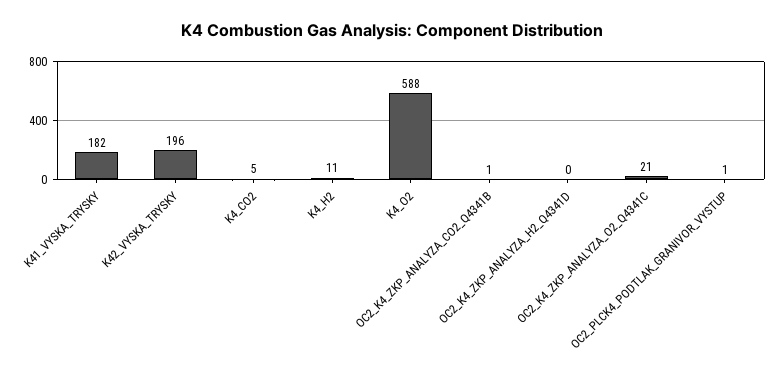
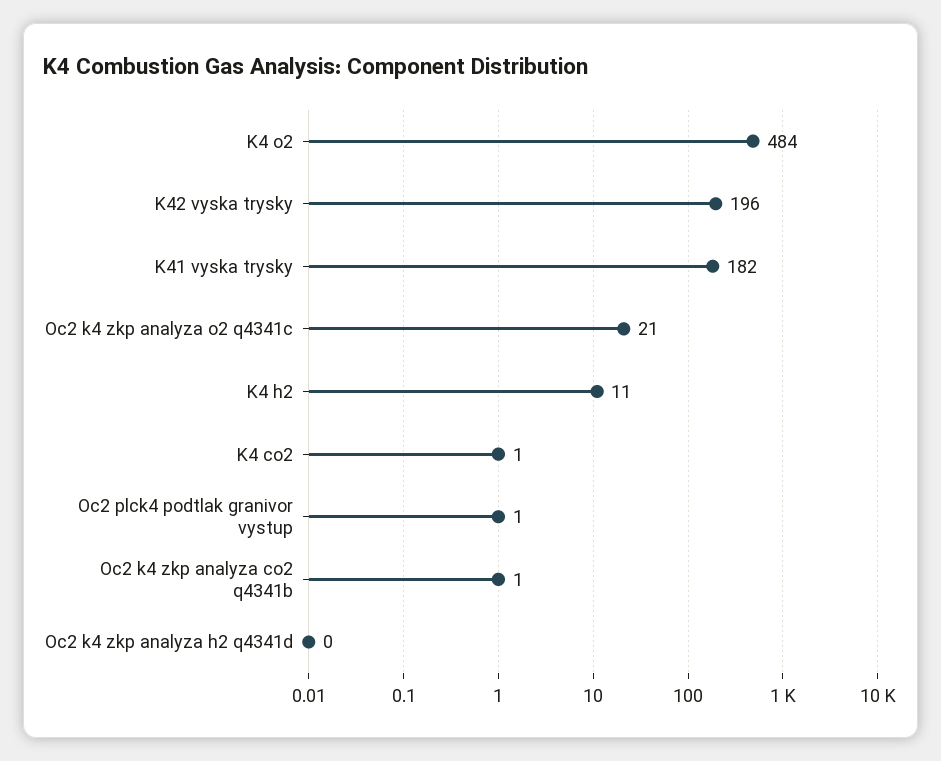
K4_CO2: 5 -> 1
K4_O2: 588 -> 484

